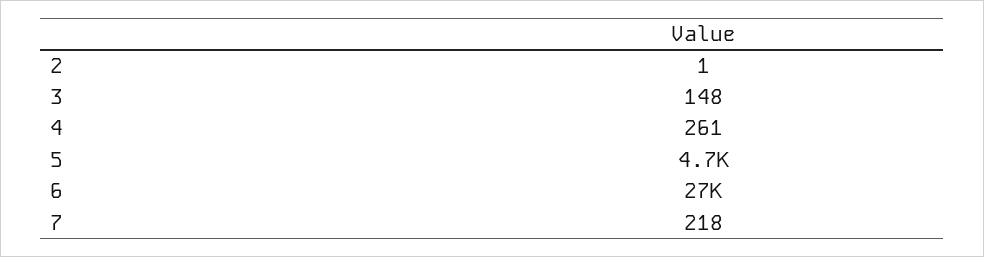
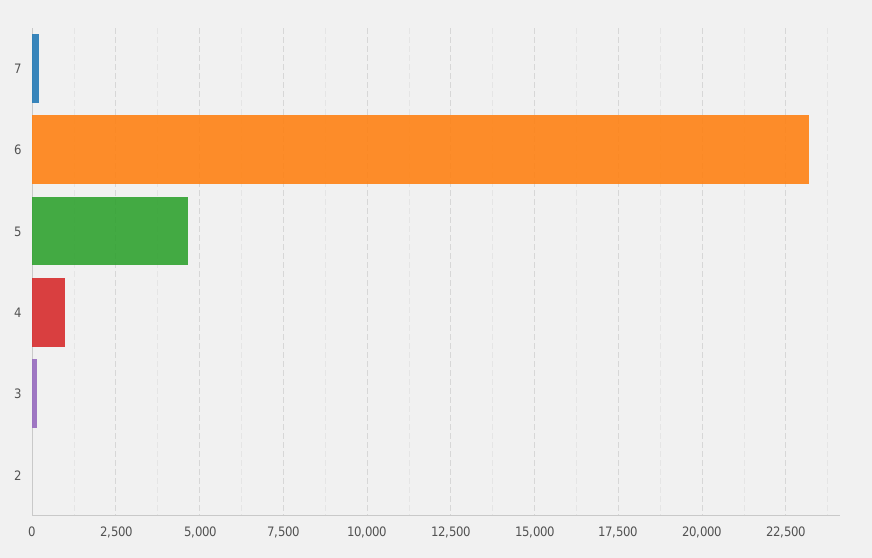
4: 261 -> 1000
6: 27000 -> 23250

